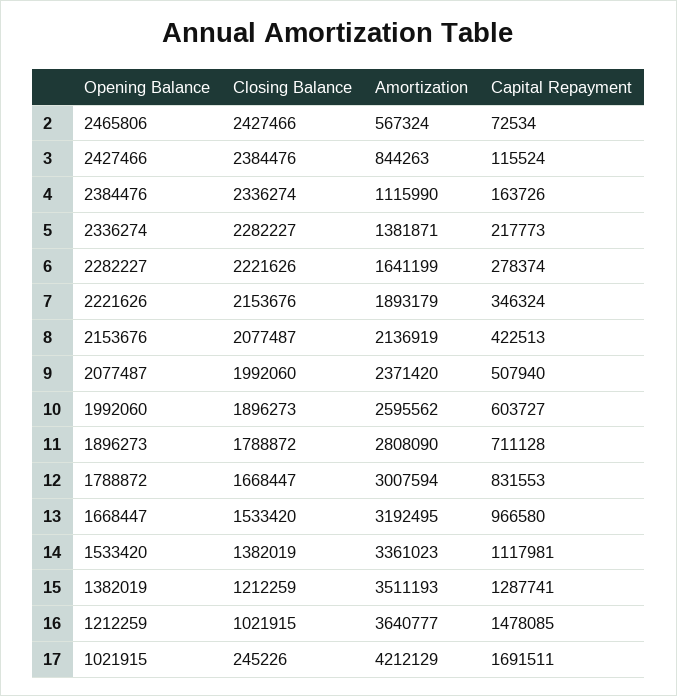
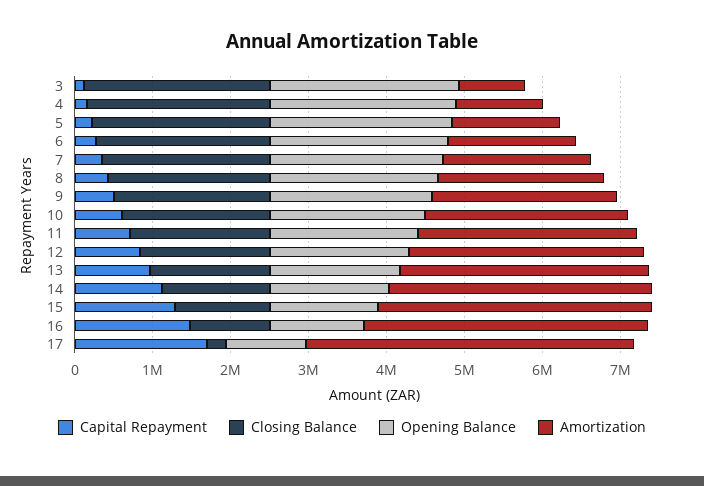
Opening Balance, 2: 2465806 -> none
Closing Balance, 2: 2427466 -> none
Amortization, 2: 567324 -> none
Capital Repayment, 2: 72534 -> none

